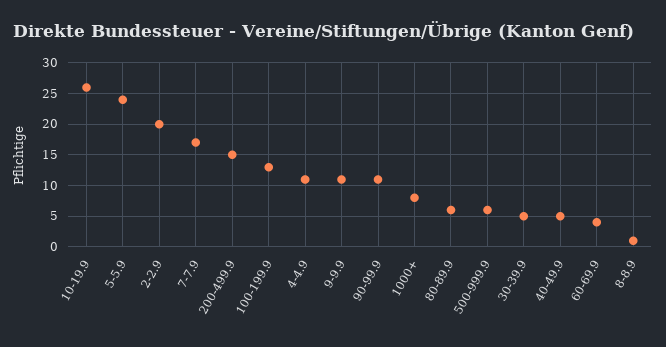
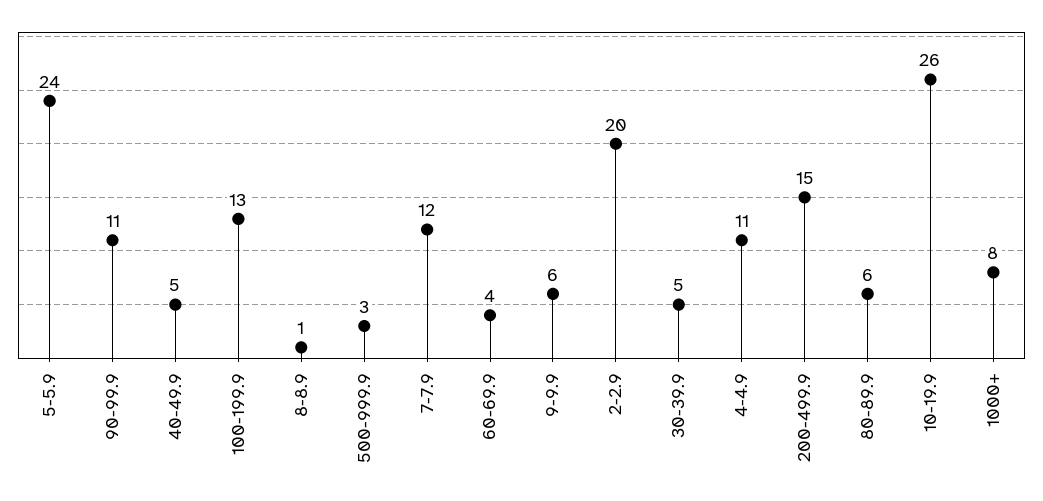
7-7.9: 17 -> 12
9-9.9: 11 -> 6
500-999.9: 6 -> 3

